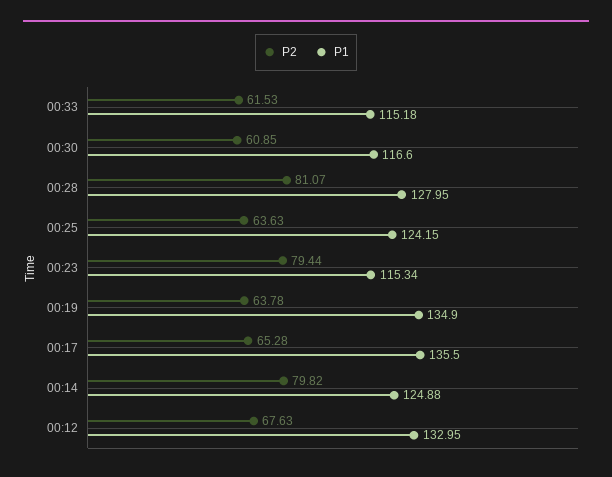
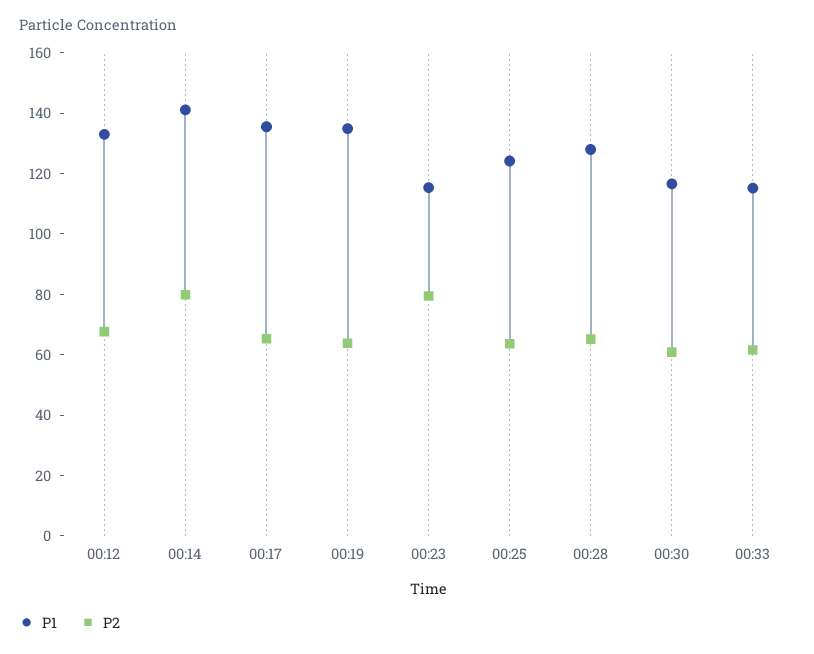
P2, 00:28: 81.07 -> 65
P1, 00:14: 124.88 -> 140

